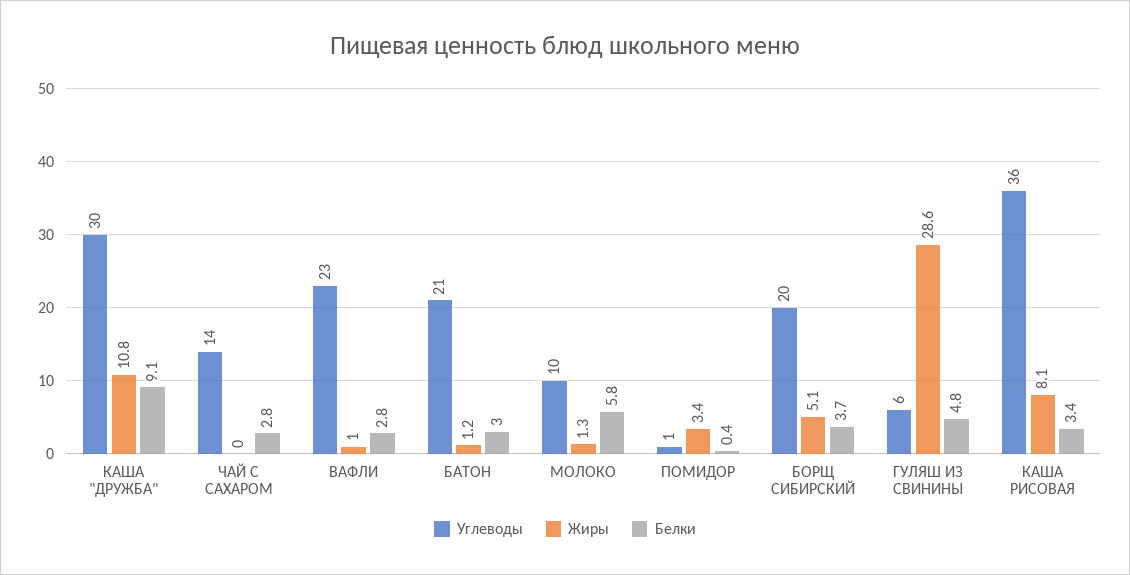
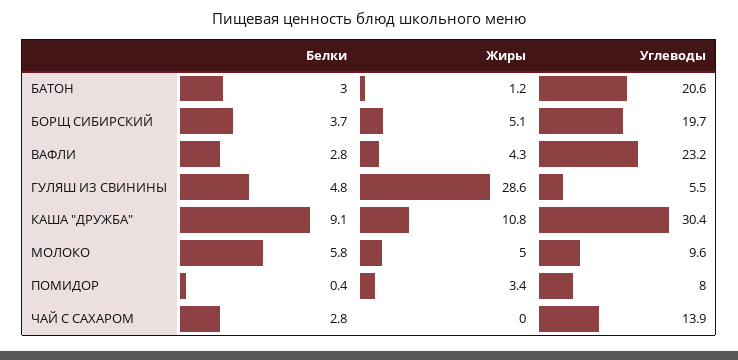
Жиры, ВАФЛИ: 1 -> 4.3
Жиры, МОЛОКО: 1.3 -> 5
Углеводы, ПОМИДОР: 1 -> 8
Углеводы, КАША РИСОВАЯ: 36 -> none
Жиры, КАША РИСОВАЯ: 8.1 -> none
Белки, КАША РИСОВАЯ: 3.4 -> none

